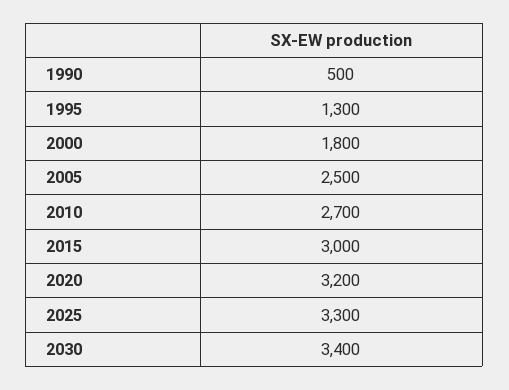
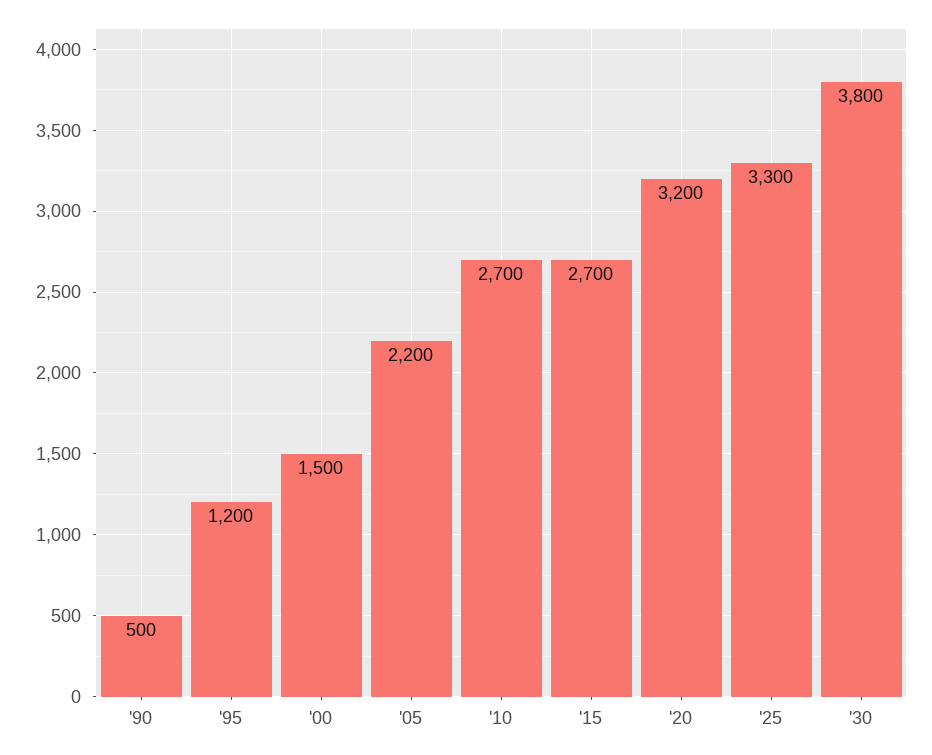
1995: 1300 -> 1200
2000: 1800 -> 1500
2005: 2500 -> 2200
2015: 3000 -> 2700
2030: 3400 -> 3800

